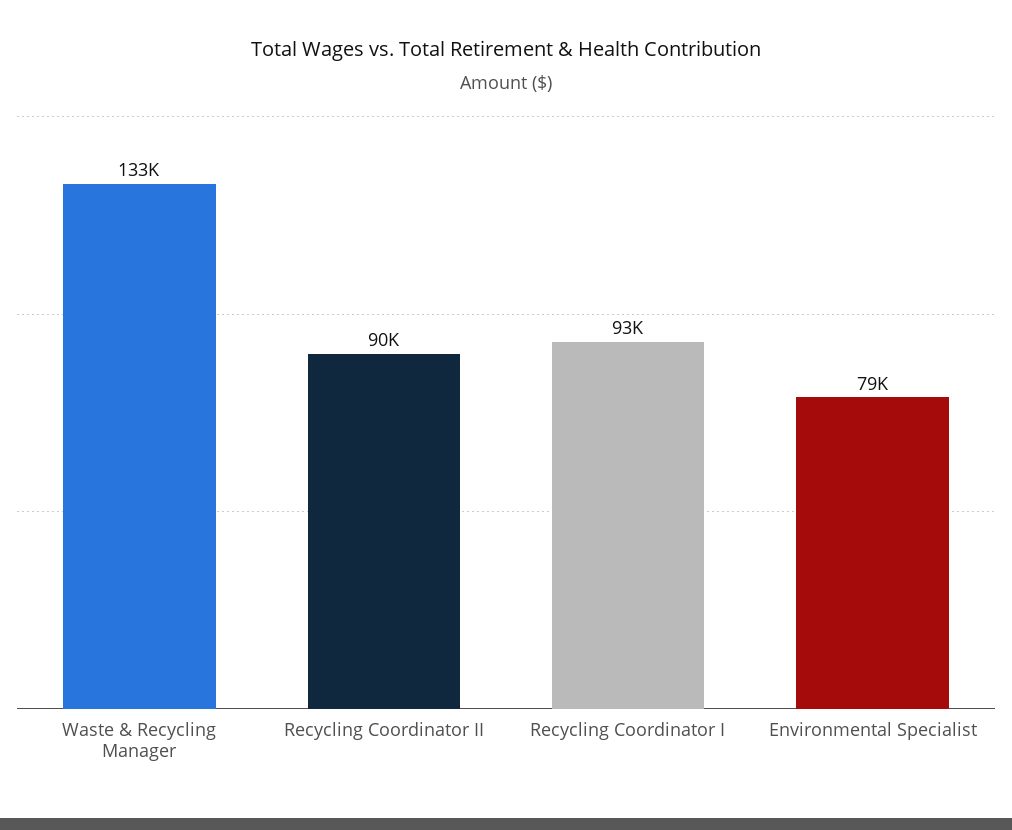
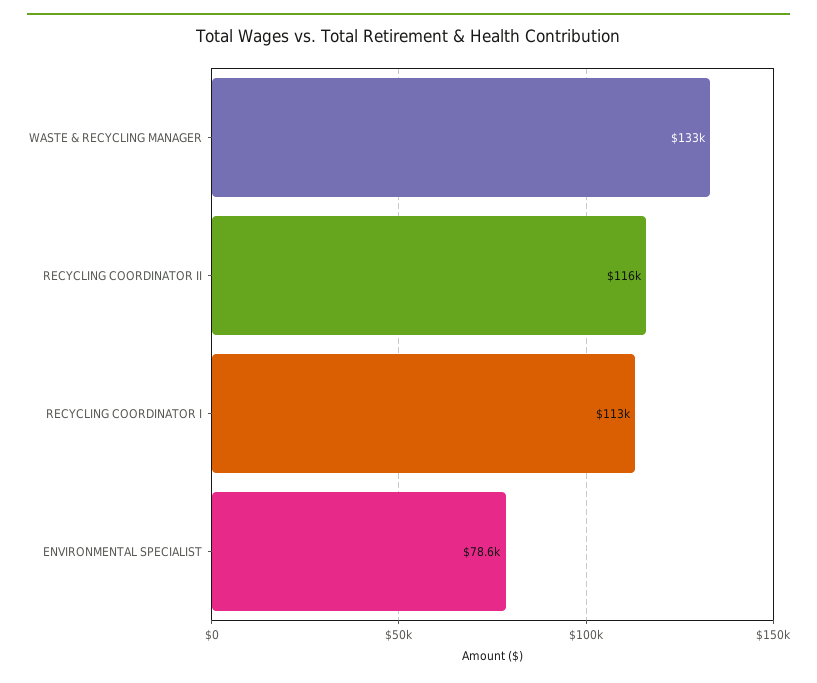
Recycling Coordinator II: 90000 -> 116000
Recycling Coordinator I: 93000 -> 113000

